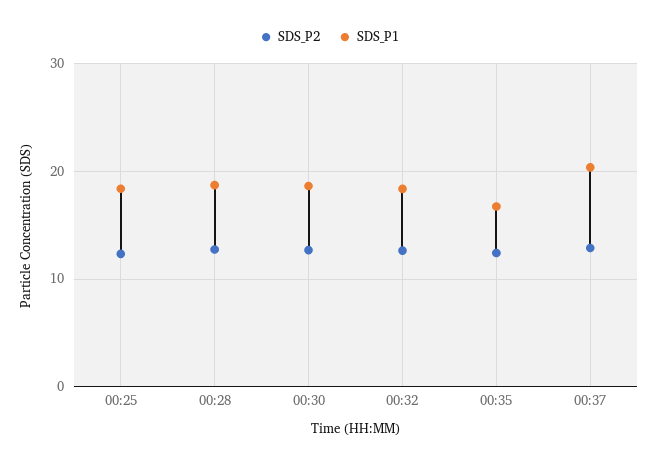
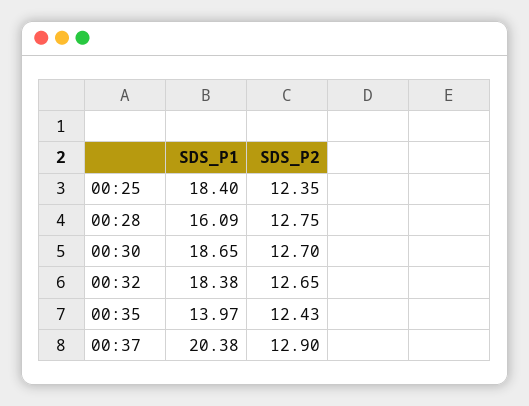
SDS_P1, 00:28: 19 -> 16.09
SDS_P1, 00:35: 17 -> 13.97

